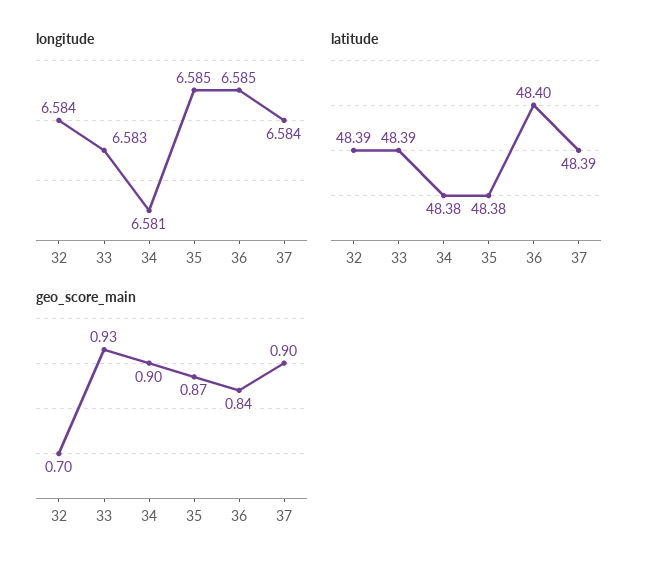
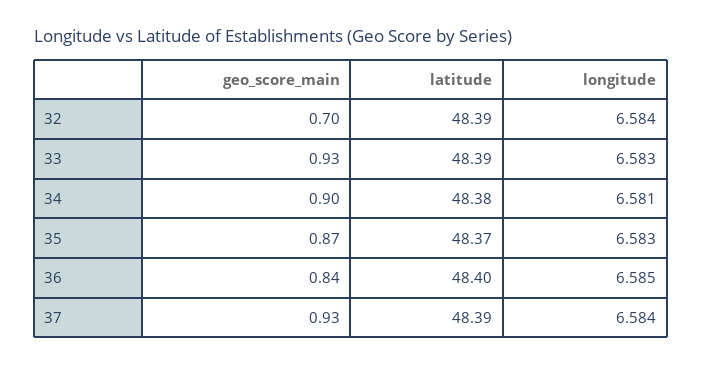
longitude, 35: 6.585 -> 6.583
latitude, 35: 48.38 -> 48.37
geo_score_main, 37: 0.9 -> 0.93

